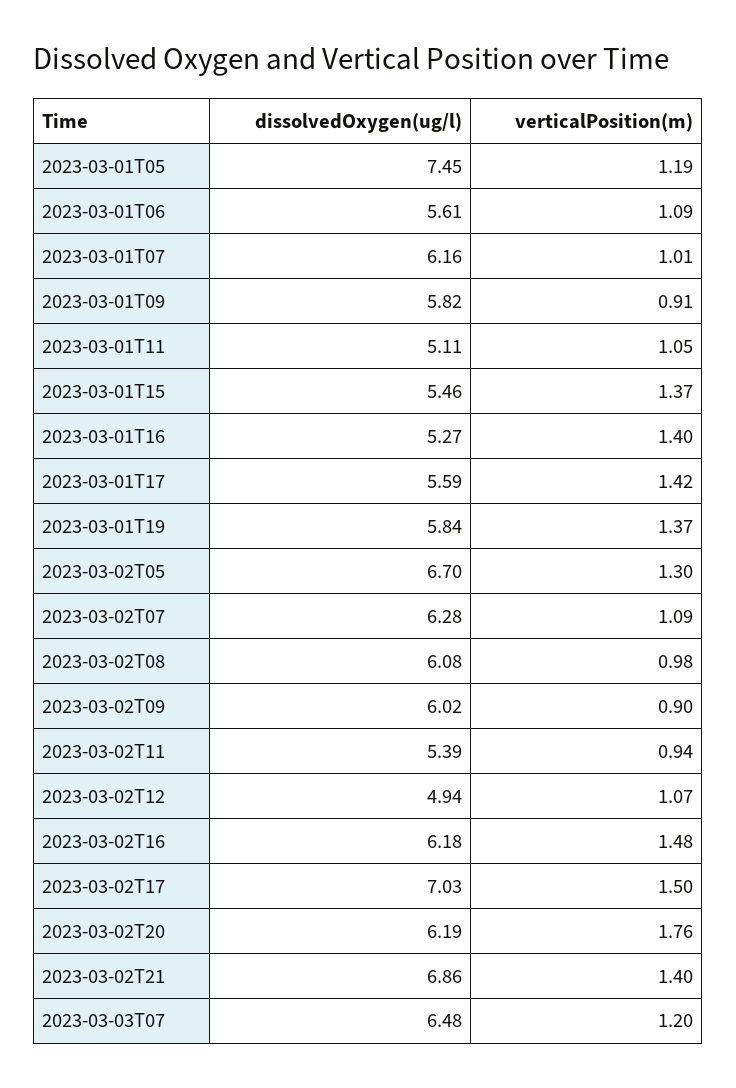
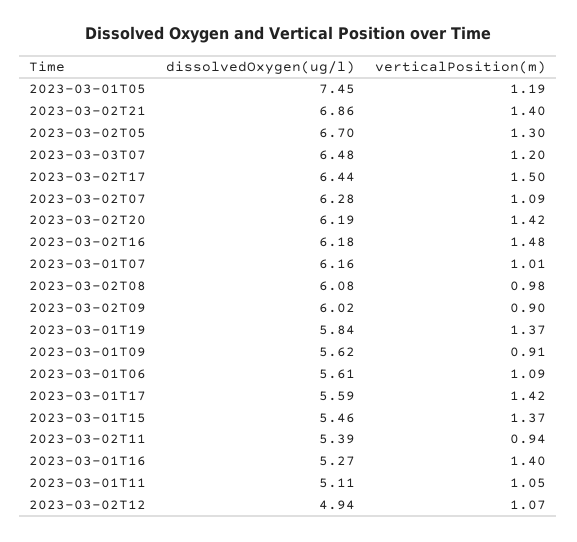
dissolvedOxygen(ug/l), 2023-03-01T09: 5.82 -> 5.62
dissolvedOxygen(ug/l), 2023-03-02T17: 7.03 -> 6.44
verticalPosition(m), 2023-03-02T20: 1.76 -> 1.42

